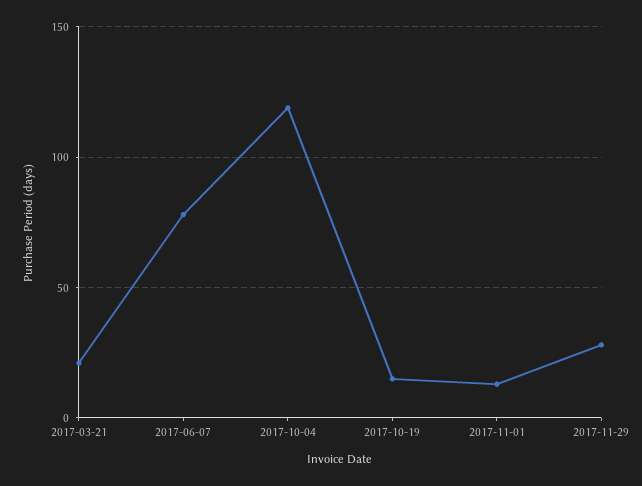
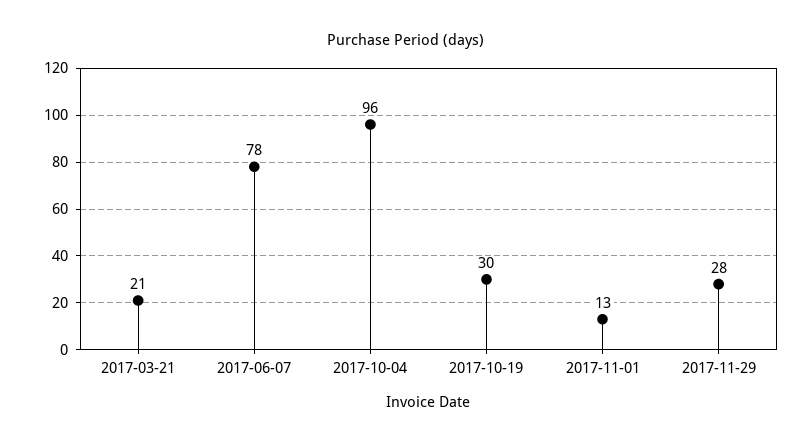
2017-10-04: 120 -> 96
2017-10-19: 15 -> 30

